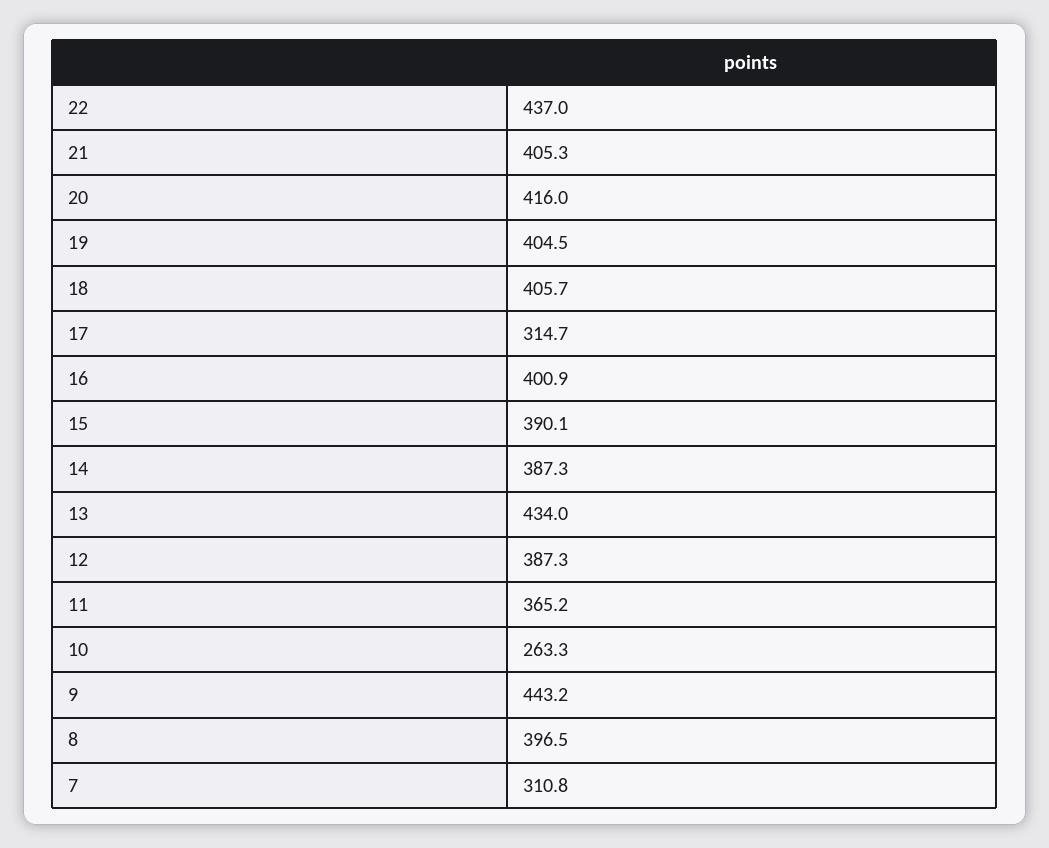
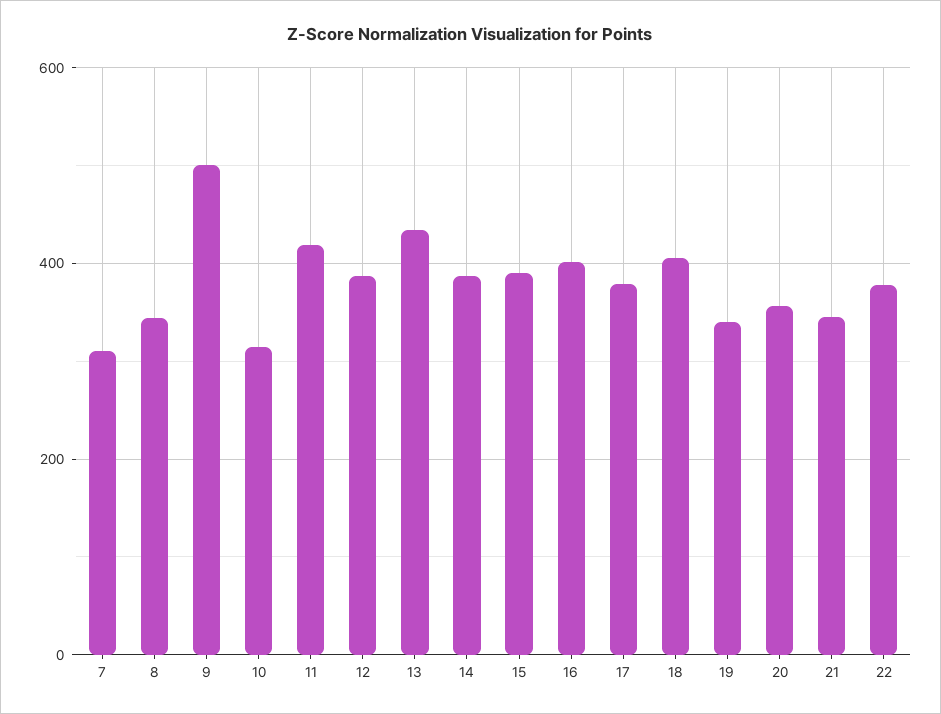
22: 437 -> 380
21: 405.3 -> 340
20: 416 -> 360
19: 404.5 -> 340
17: 314.7 -> 380
11: 365.2 -> 420
10: 263.3 -> 320
9: 443.2 -> 500
8: 396.5 -> 340

